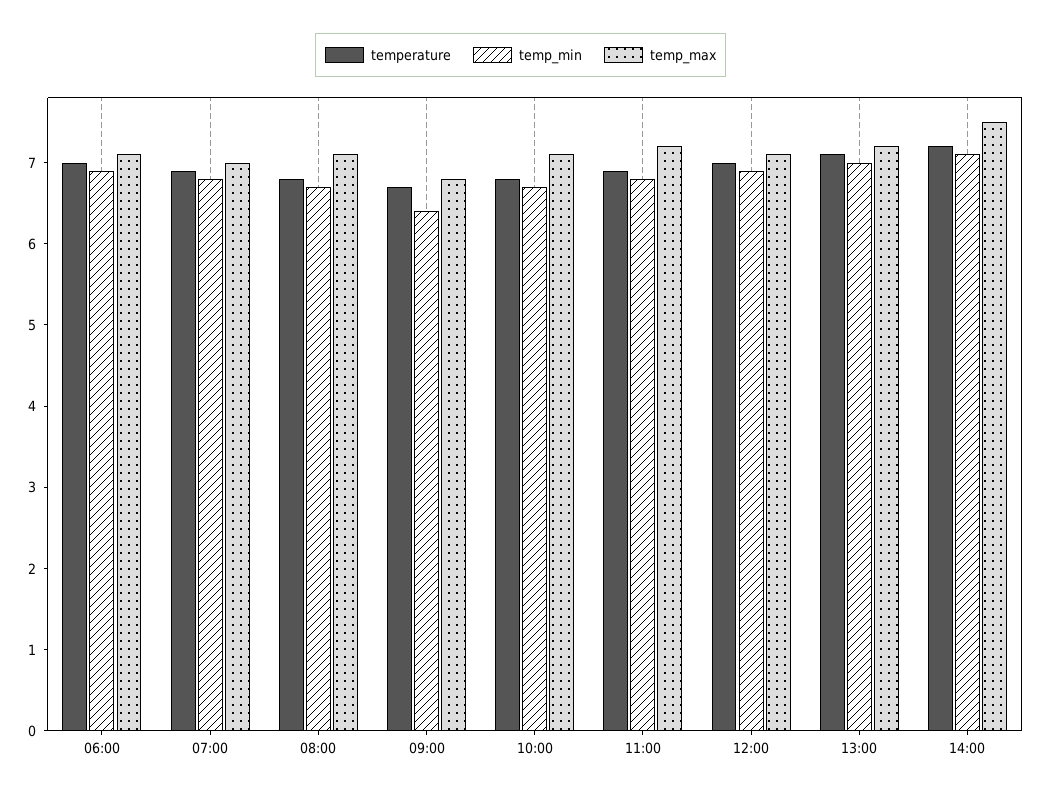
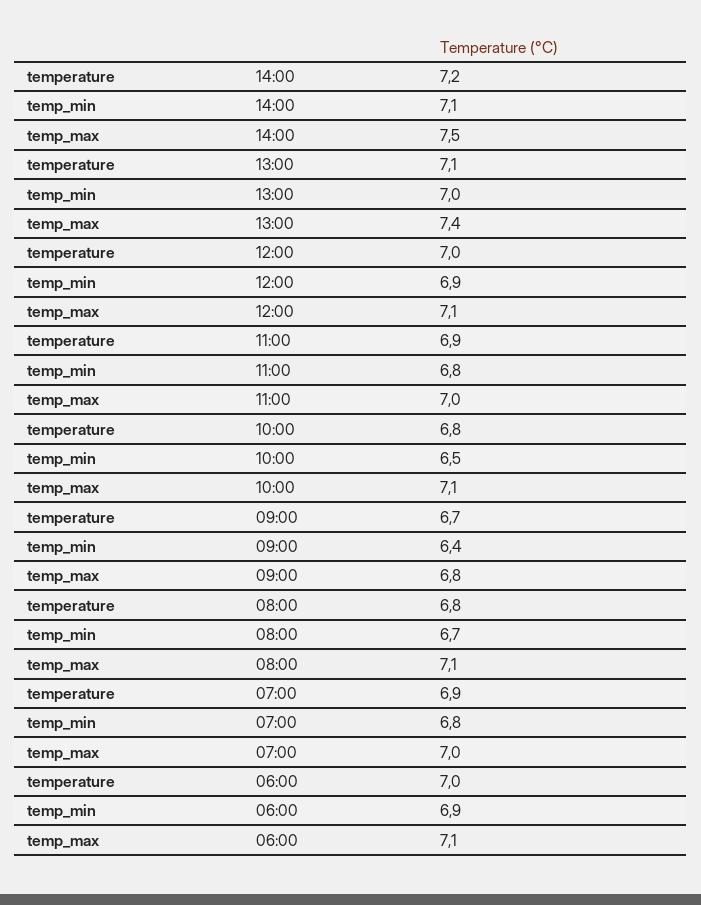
temp_min, 10:00: 6.7 -> 6.5
temp_max, 11:00: 7.2 -> 7
temp_max, 13:00: 7.2 -> 7.4

